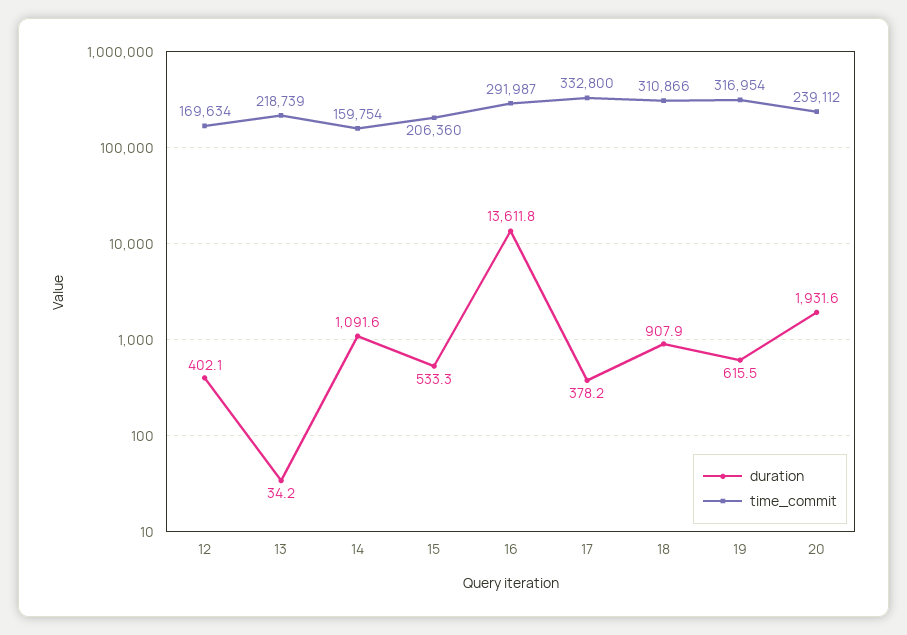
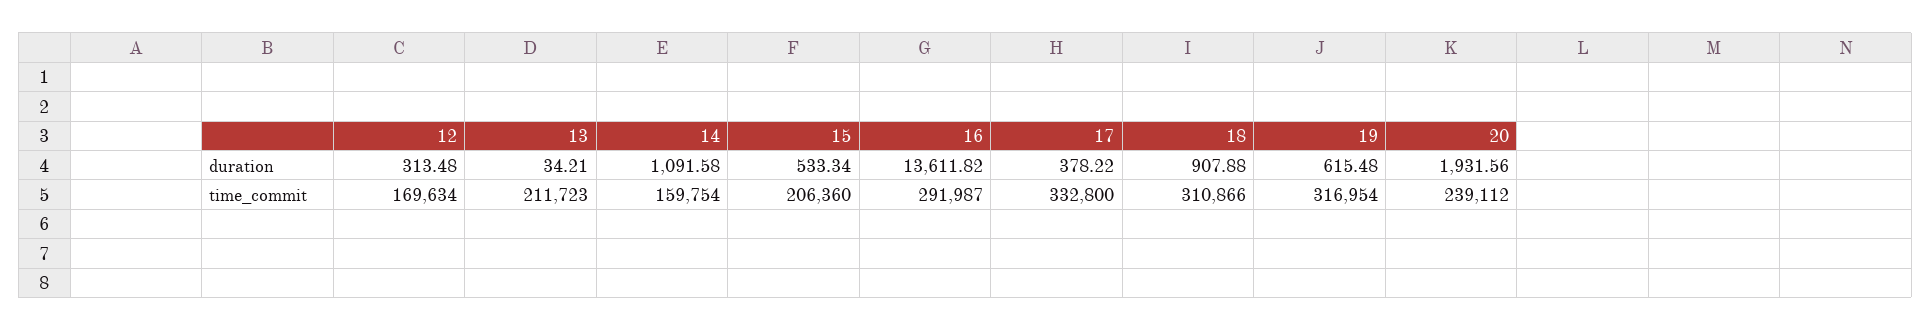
duration, 12: 402.1 -> 313.48
time_commit, 13: 218739 -> 211723

